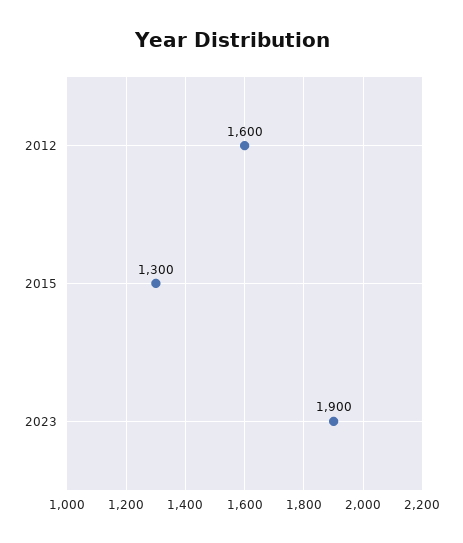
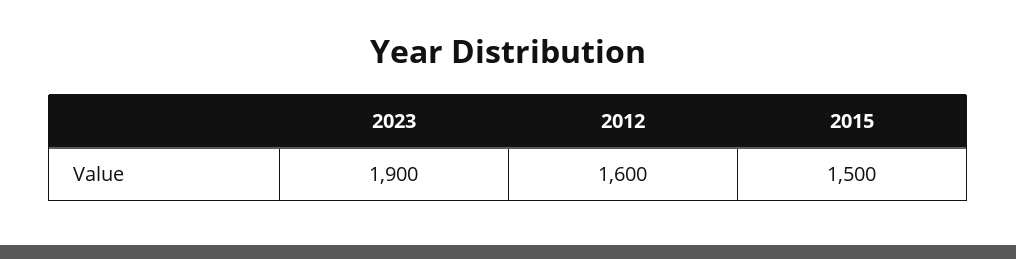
2015: 1300 -> 1500

